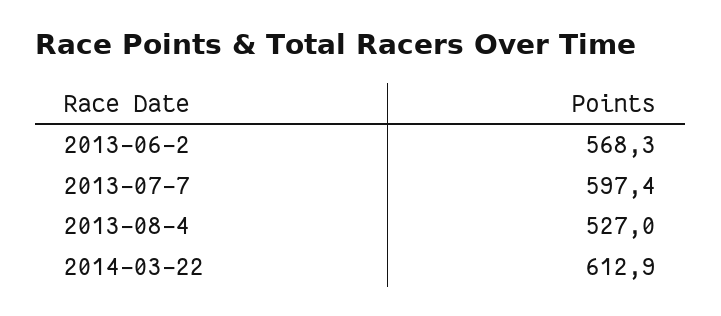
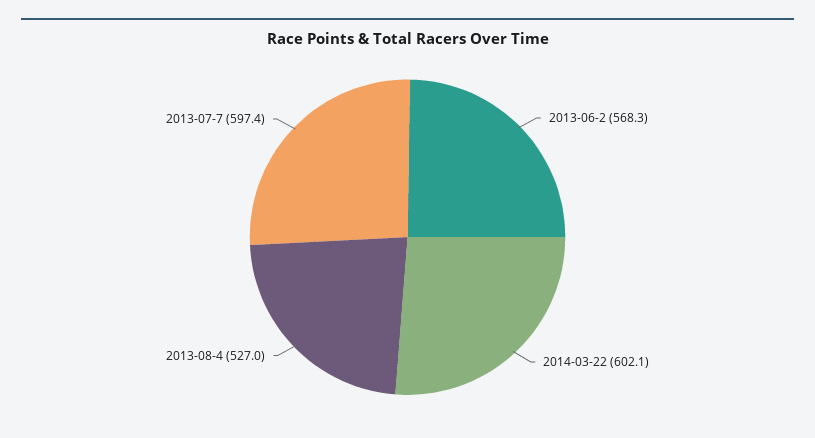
2014-03-22: 612.9 -> 602.1

